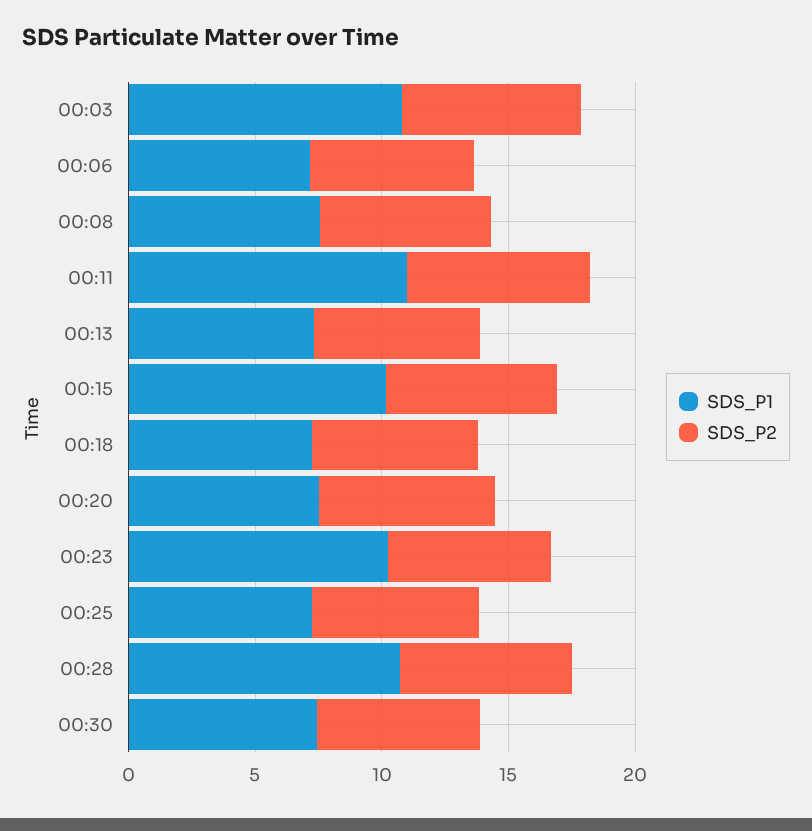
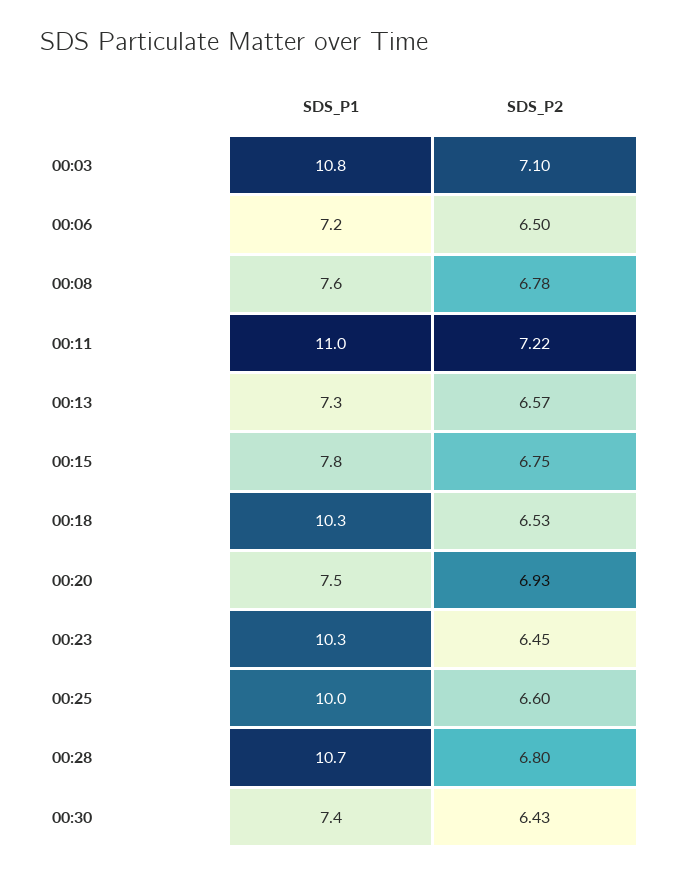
SDS_P1, 00:15: 10 -> 7.8
SDS_P1, 00:18: 7 -> 10.3
SDS_P1, 00:25: 7 -> 10

